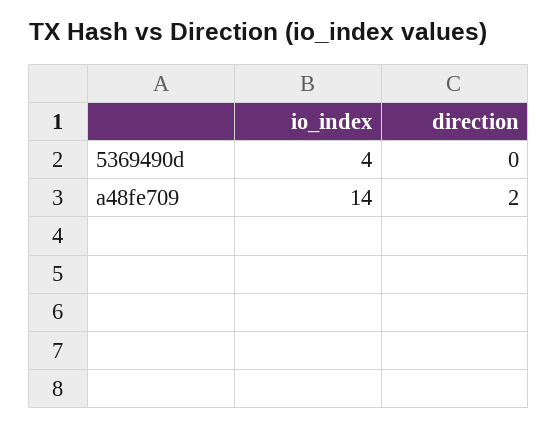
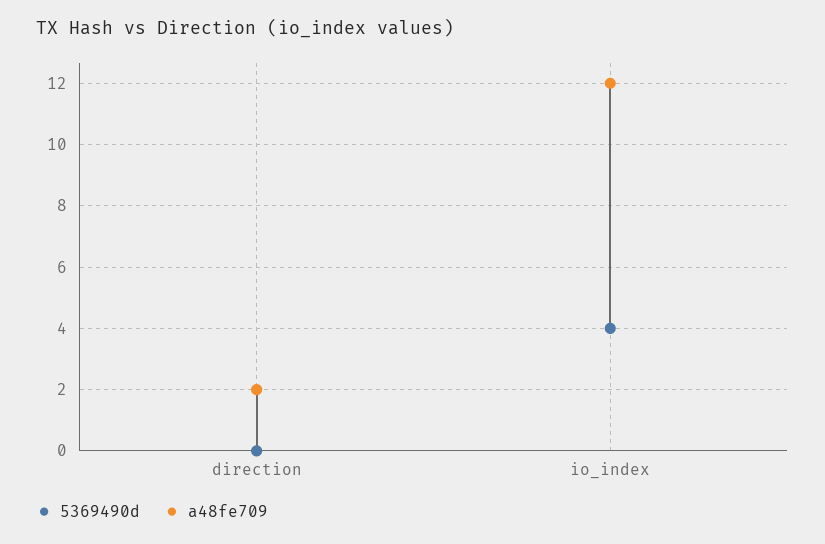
a48fe709, io_index: 14 -> 12

